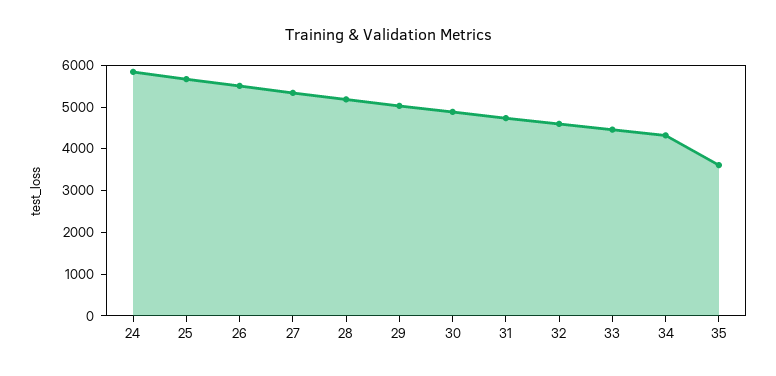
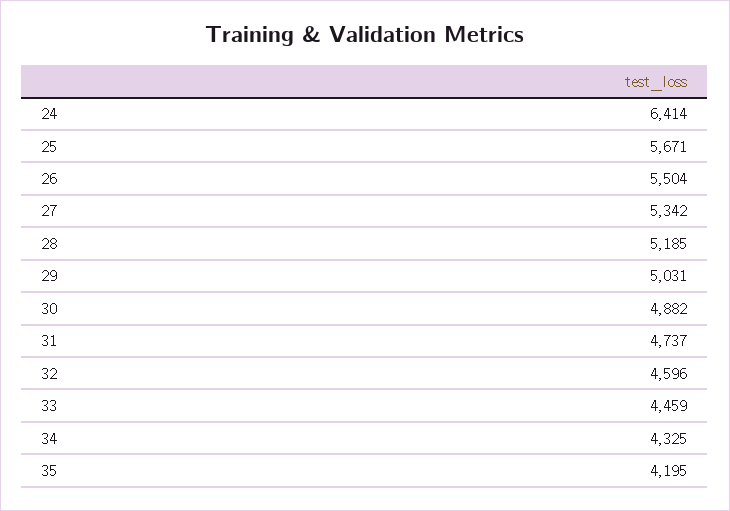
24: 5800 -> 6414
35: 3600 -> 4195

